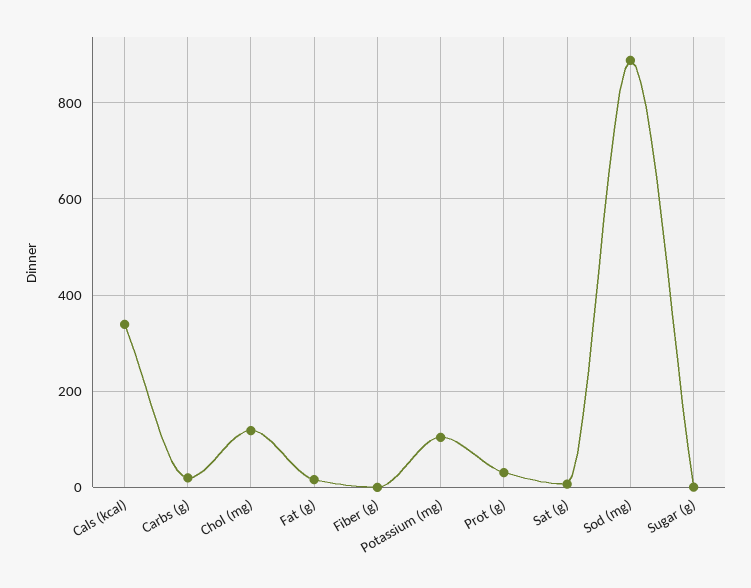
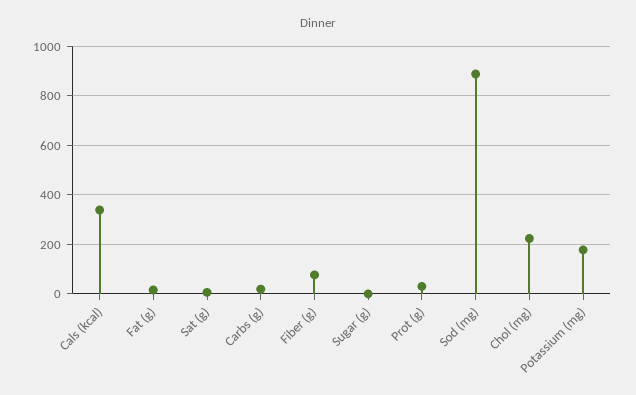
Chol (mg): 120 -> 225
Fiber (g): 0 -> 75
Potassium (mg): 100 -> 175

